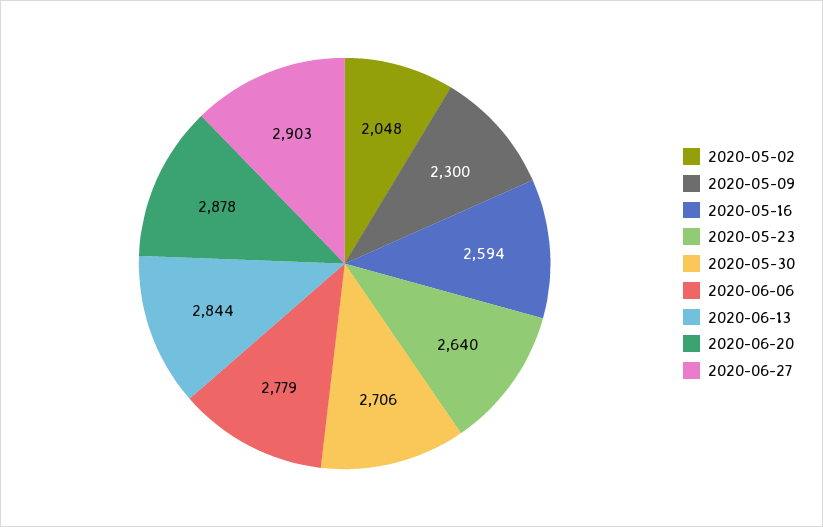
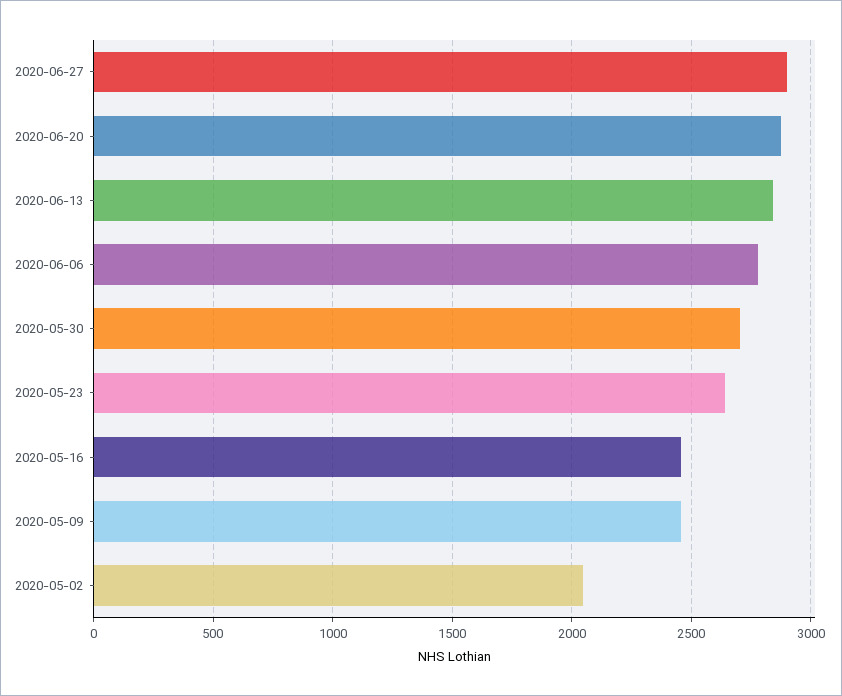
2020-05-09: 2300 -> 2450
2020-05-16: 2594 -> 2450

